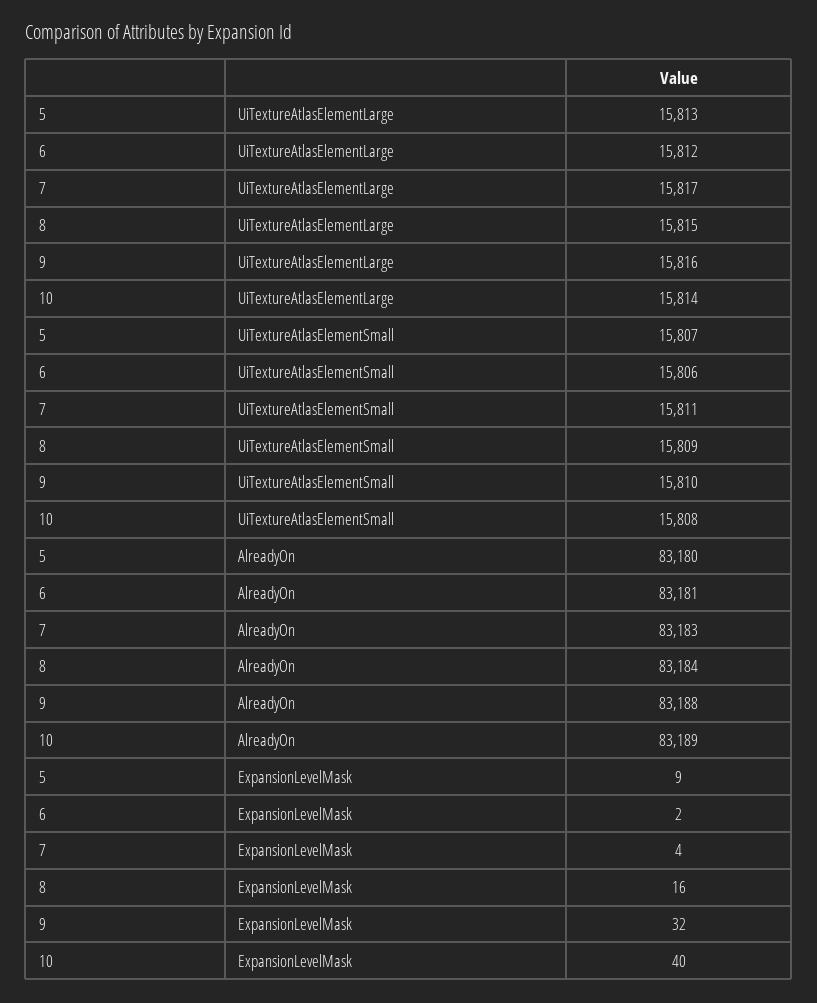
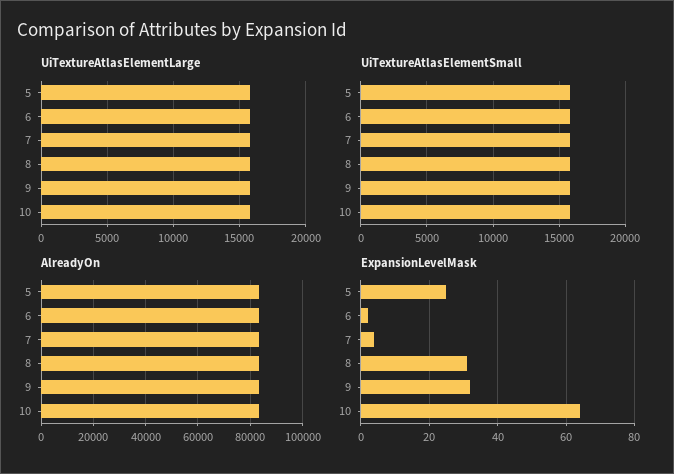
ExpansionLevelMask, 5: 9 -> 25
ExpansionLevelMask, 8: 16 -> 30
ExpansionLevelMask, 10: 40 -> 65

